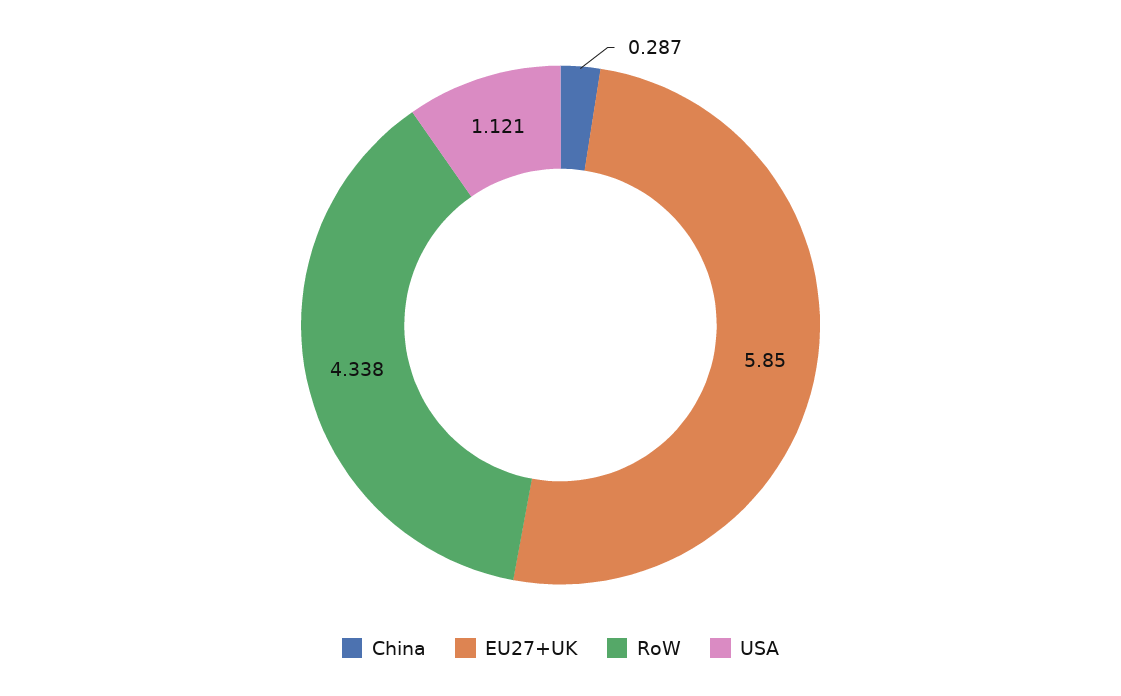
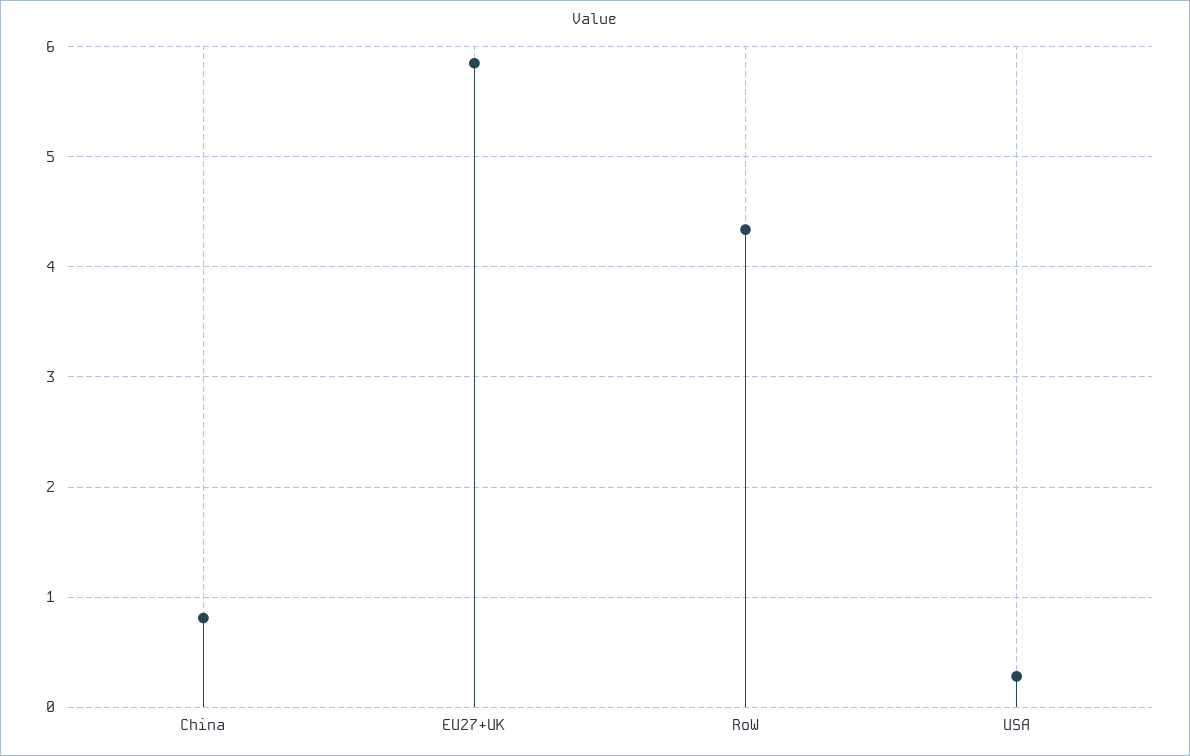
China: 0.287 -> 0.8
USA: 1.121 -> 0.3

